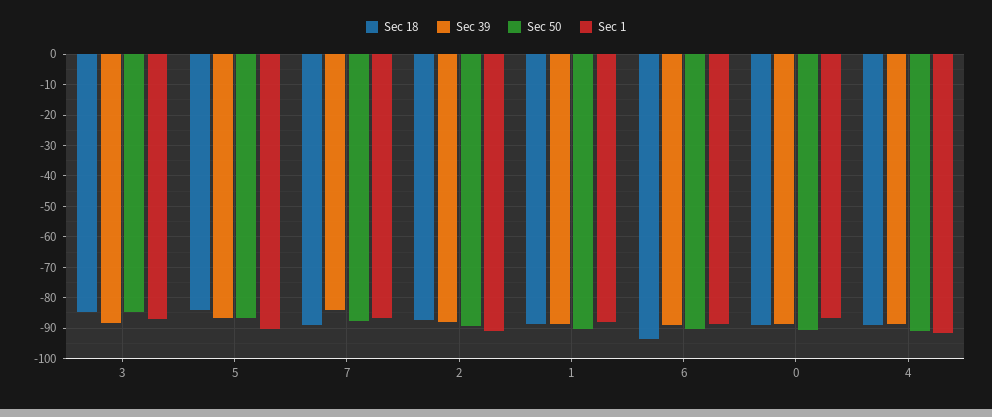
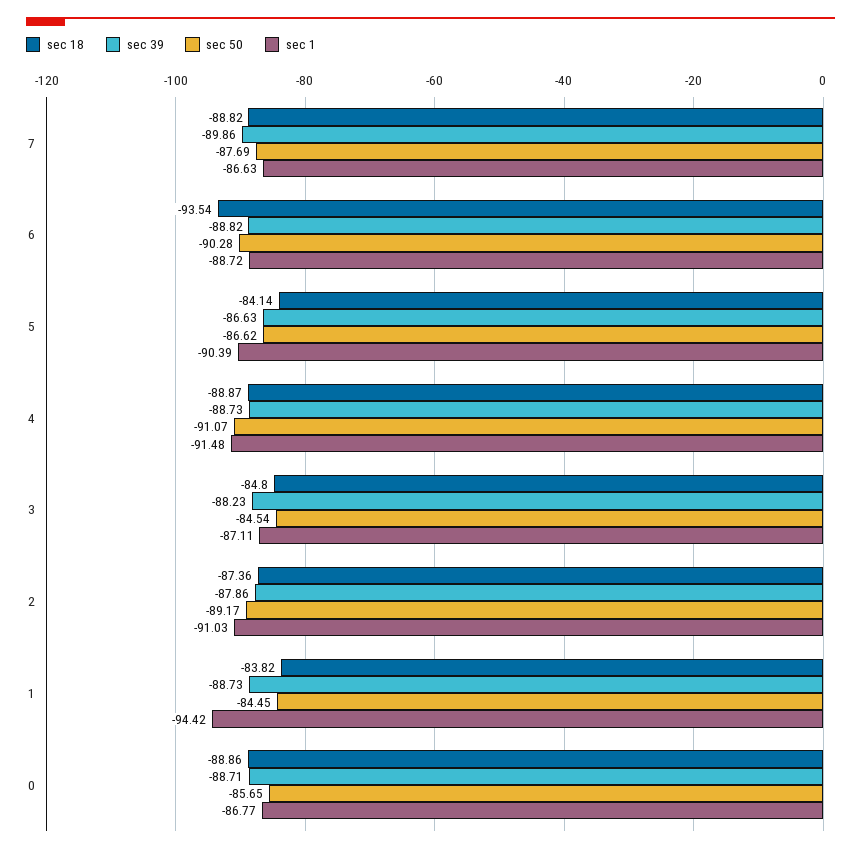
Sec 39, 7: -84 -> -89.86
Sec 18, 1: -88 -> -83.82
Sec 50, 1: -90 -> -84.45
Sec 1, 1: -88 -> -94.42
Sec 50, 0: -90 -> -85.65

